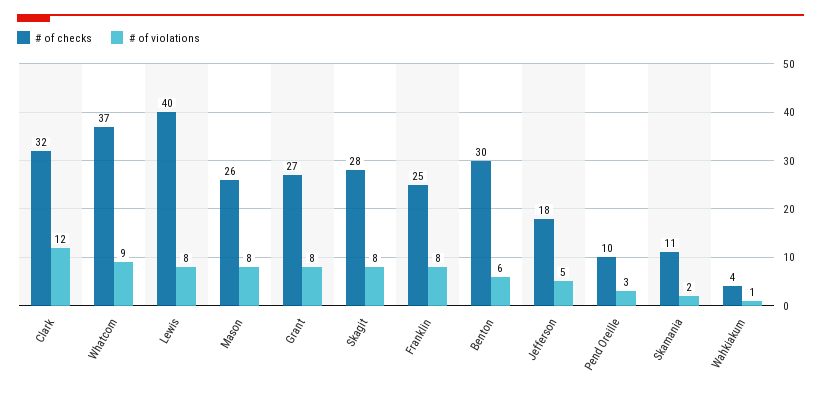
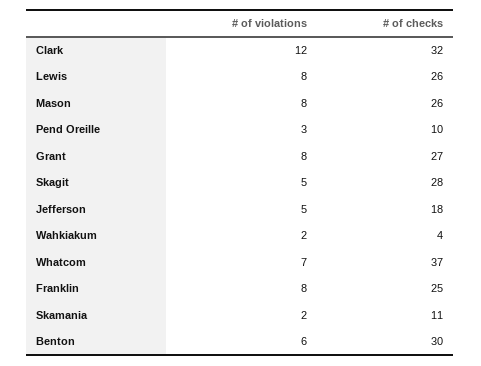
# of violations, Whatcom: 9 -> 7
# of checks, Lewis: 40 -> 26
# of violations, Skagit: 8 -> 5
# of violations, Wahkiakum: 1 -> 2

